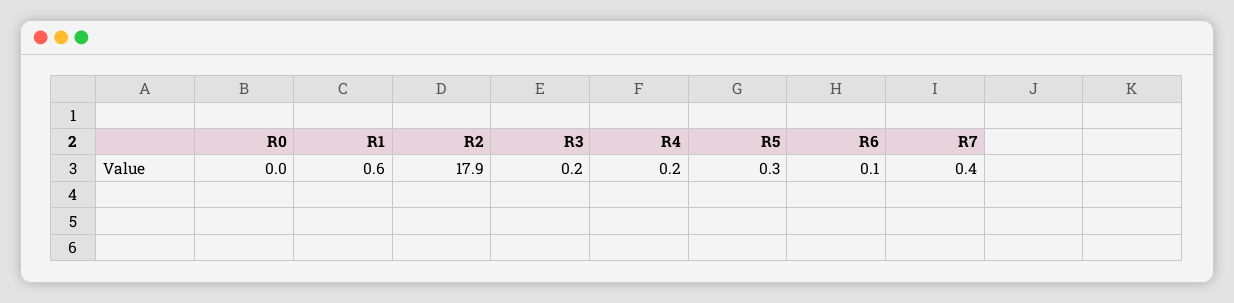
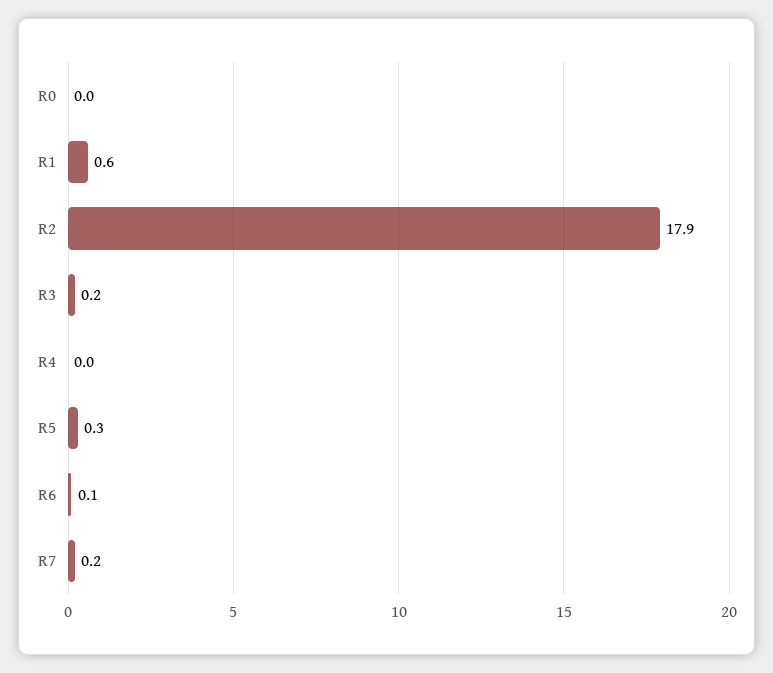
R4: 0.2 -> 0
R7: 0.4 -> 0.2

